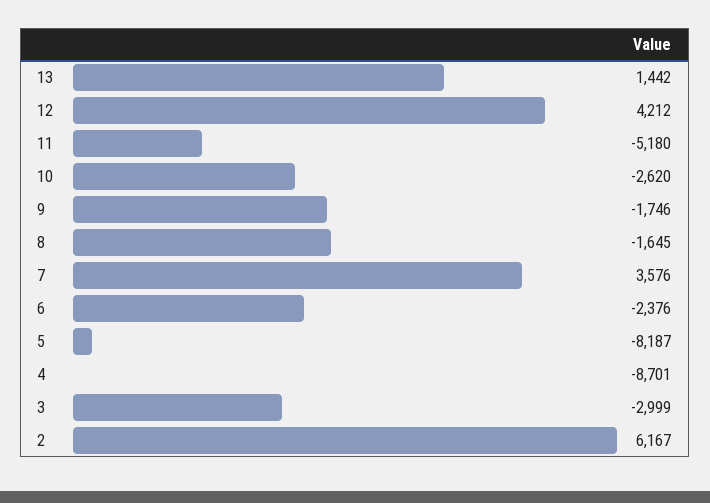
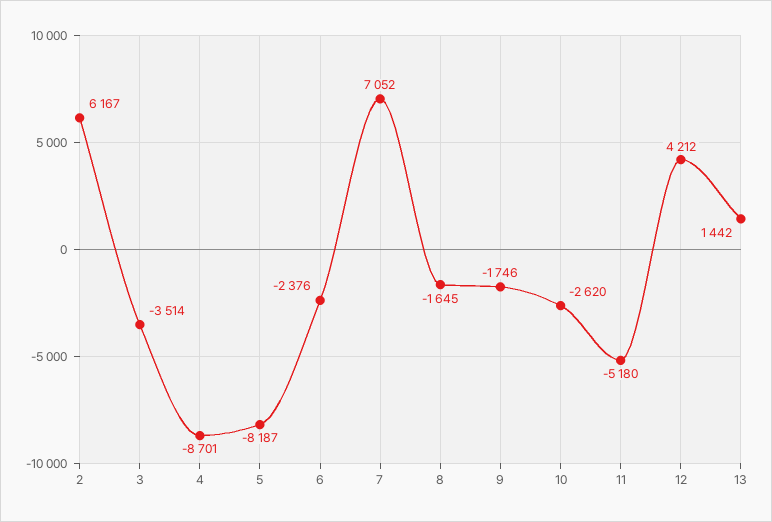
7: 3576 -> 7052
3: -2999 -> -3514

